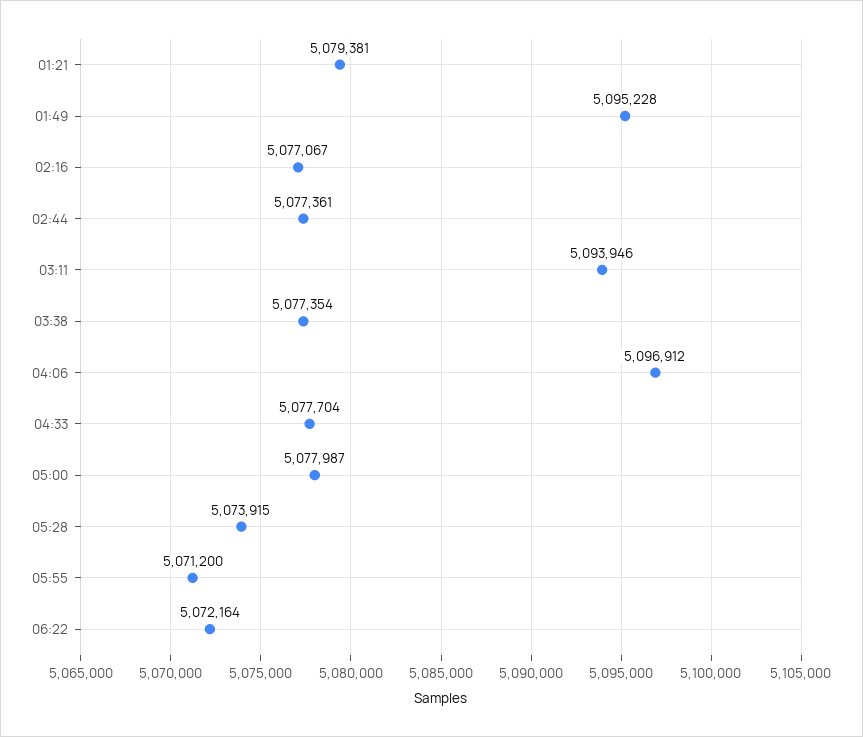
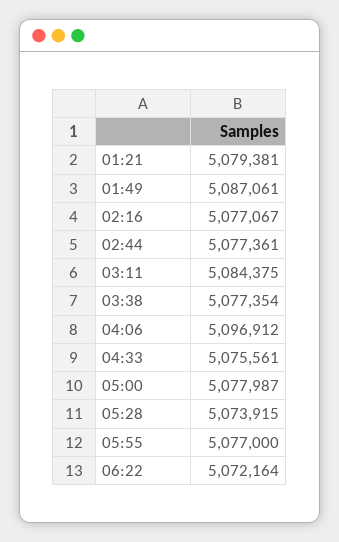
01:49: 5095228 -> 5087061
03:11: 5093946 -> 5084375
04:33: 5077704 -> 5075561
05:55: 5071200 -> 5077000

